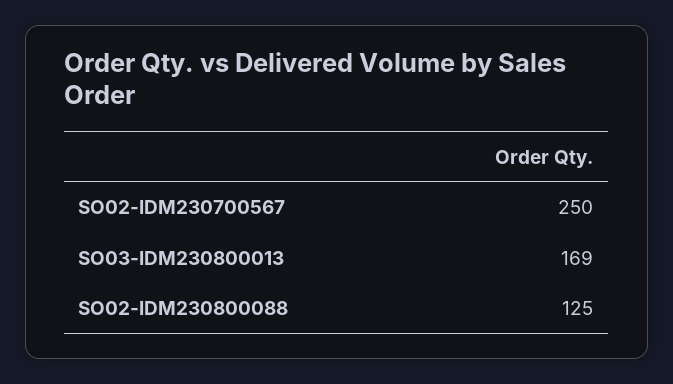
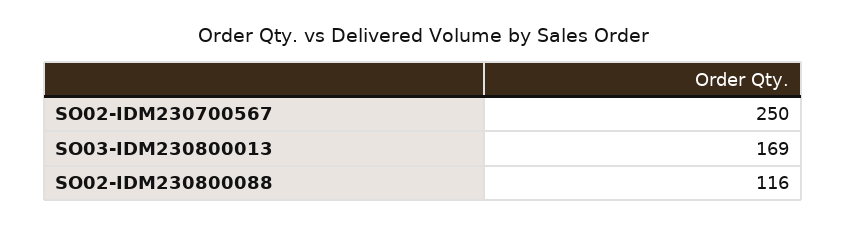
SO02-IDM230800088: 125 -> 116

